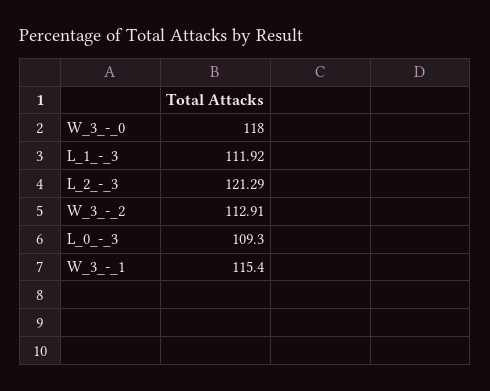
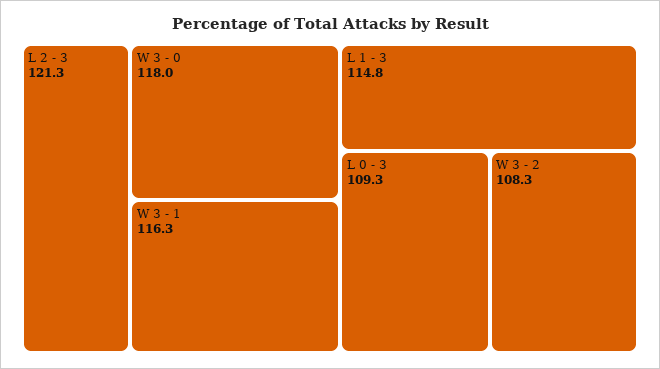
L_1_-_3: 111.92 -> 114.8
W_3_-_2: 112.91 -> 108.3
W_3_-_1: 115.4 -> 116.3

